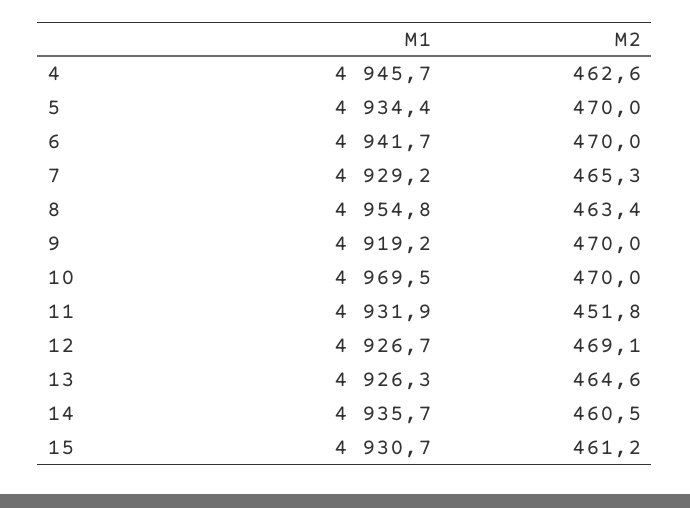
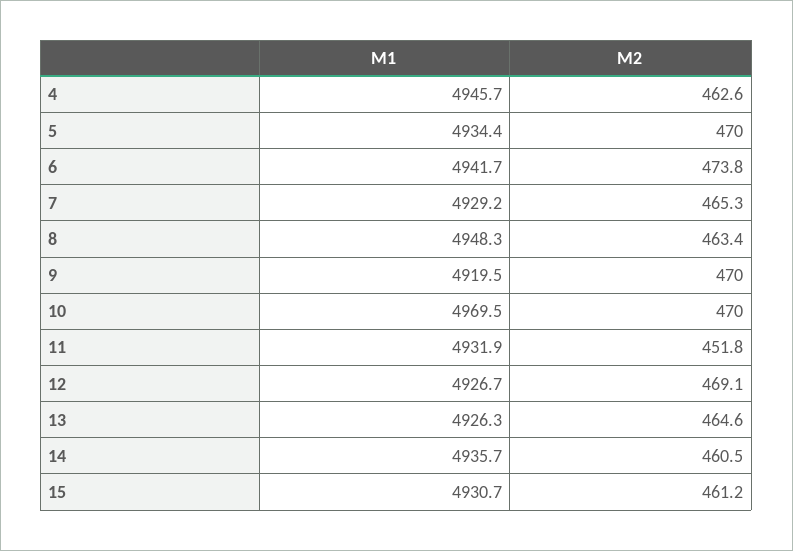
M2, 6: 470 -> 473.8
M1, 8: 4954.8 -> 4948.3
M1, 9: 4919.2 -> 4919.5

